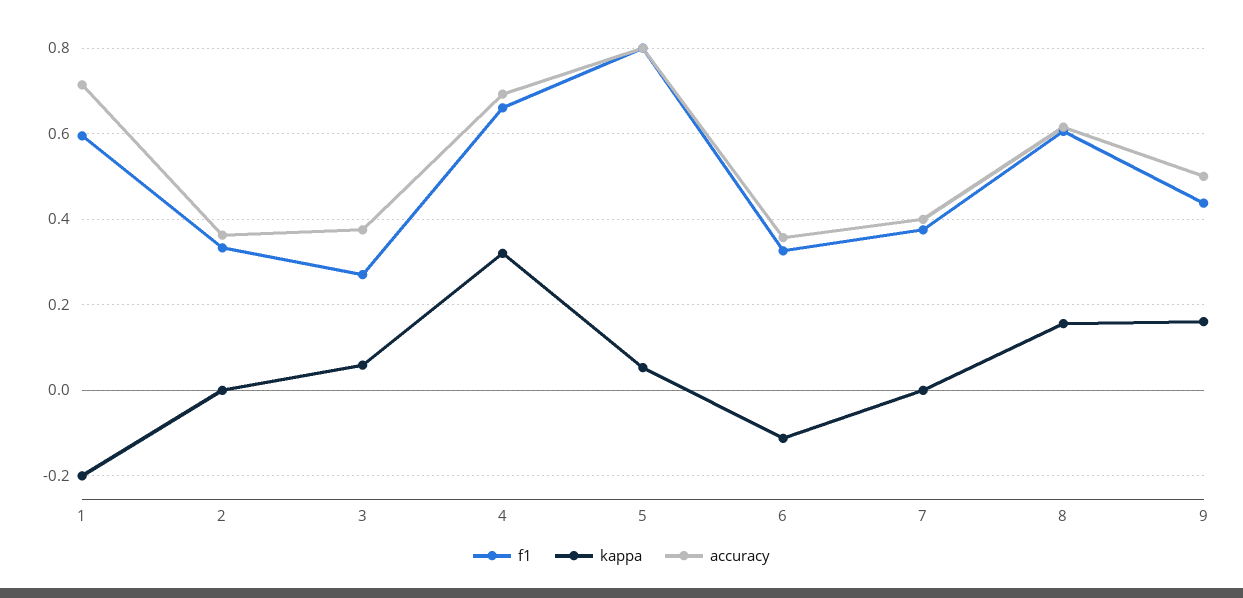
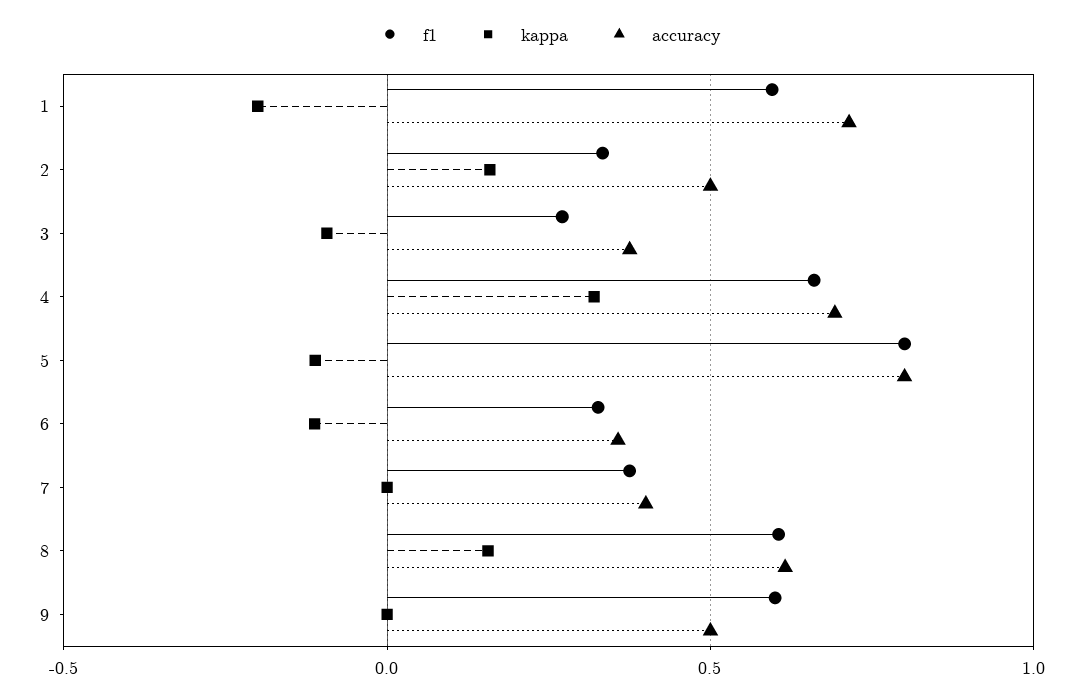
kappa, 2: 0 -> 0.15
accuracy, 2: 0.36 -> 0.5
kappa, 3: 0.06 -> -0.1
kappa, 5: 0.06 -> -0.1
f1, 9: 0.44 -> 0.6
kappa, 9: 0.16 -> 0

